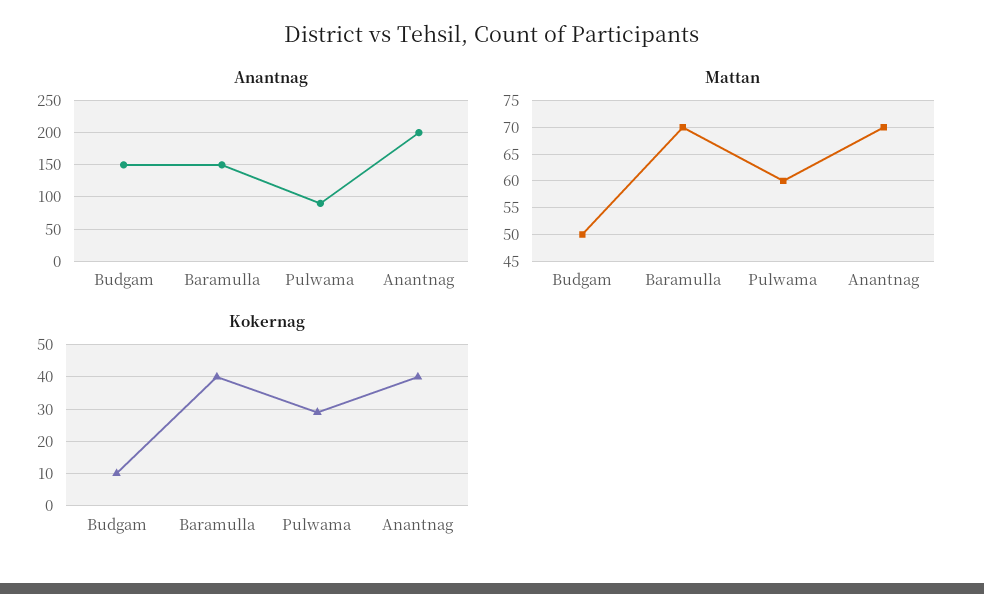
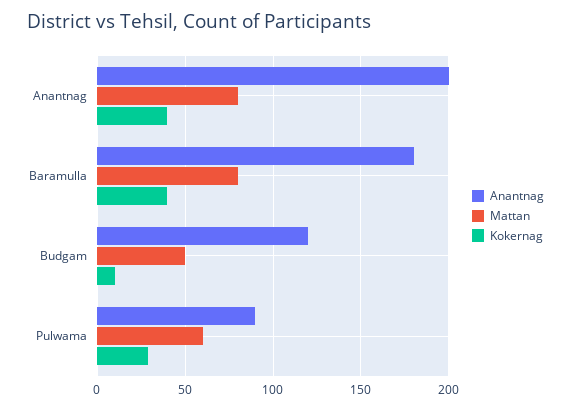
Anantnag, Budgam: 150 -> 120
Anantnag, Baramulla: 150 -> 180
Mattan, Baramulla: 70 -> 80
Mattan, Anantnag: 70 -> 80

